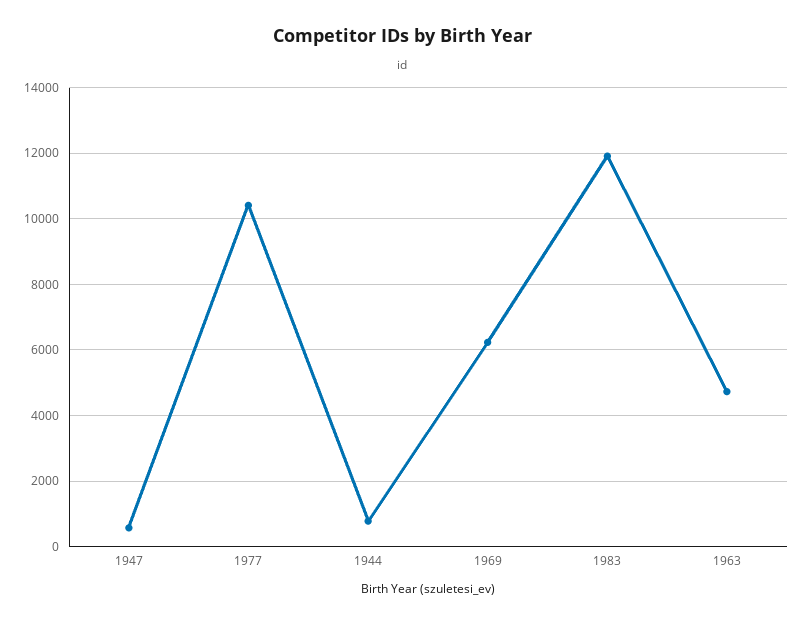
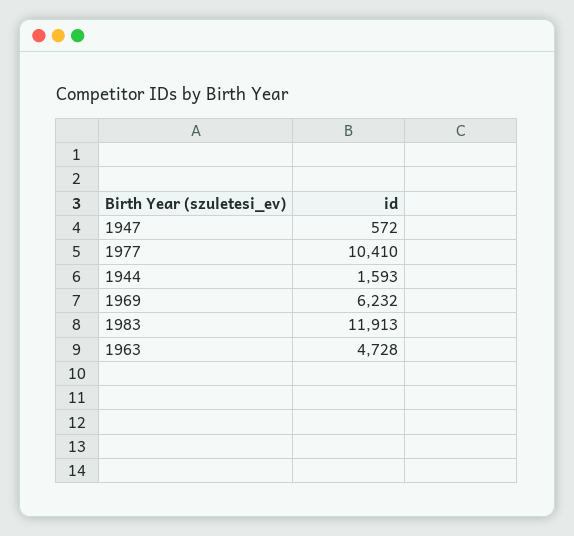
1944: 800 -> 1593

